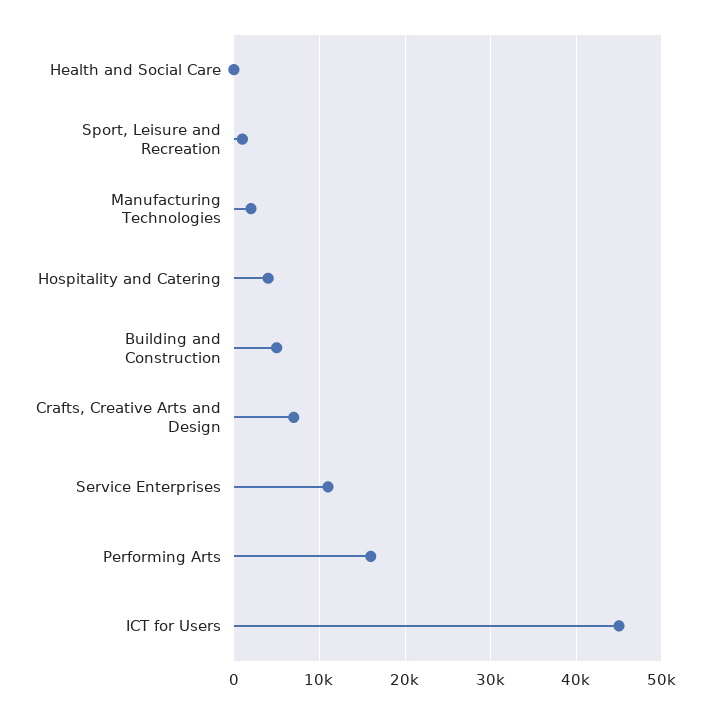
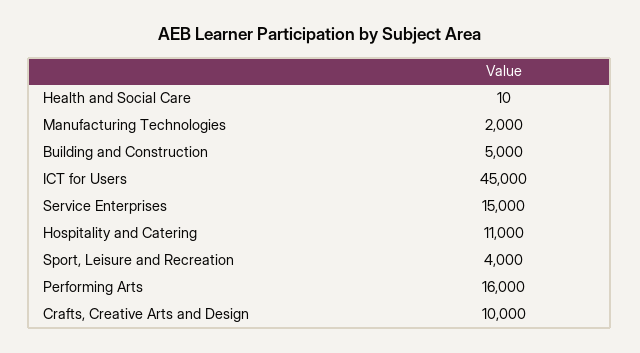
Sport, Leisure and Recreation: 1000 -> 4000
Hospitality and Catering: 4000 -> 11000
Crafts, Creative Arts and Design: 7000 -> 10000
Service Enterprises: 11000 -> 15000

